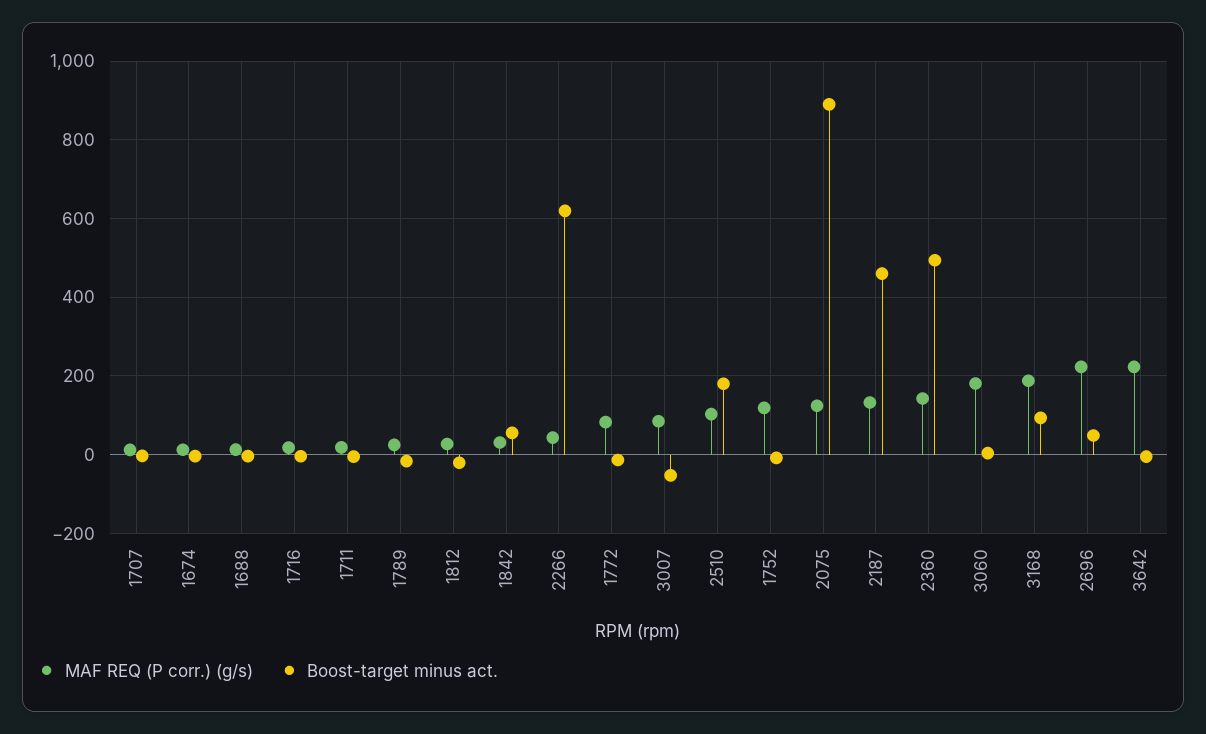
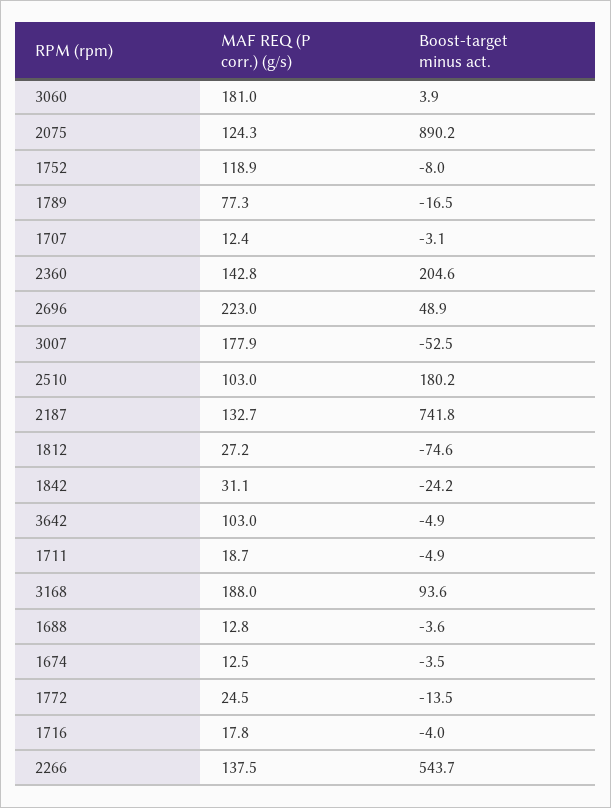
MAF REQ (P corr.) (g/s), 1789: 20 -> 77.3
Boost-target minus act., 1812: -20 -> -74.6
Boost-target minus act., 1842: 60 -> -24.2
MAF REQ (P corr.) (g/s), 2266: 40 -> 137.5
Boost-target minus act., 2266: 620 -> 543.7
MAF REQ (P corr.) (g/s), 1772: 80 -> 24.5
MAF REQ (P corr.) (g/s), 3007: 80 -> 177.9
Boost-target minus act., 2187: 460 -> 741.8
Boost-target minus act., 2360: 500 -> 204.6
MAF REQ (P corr.) (g/s), 3642: 220 -> 103

